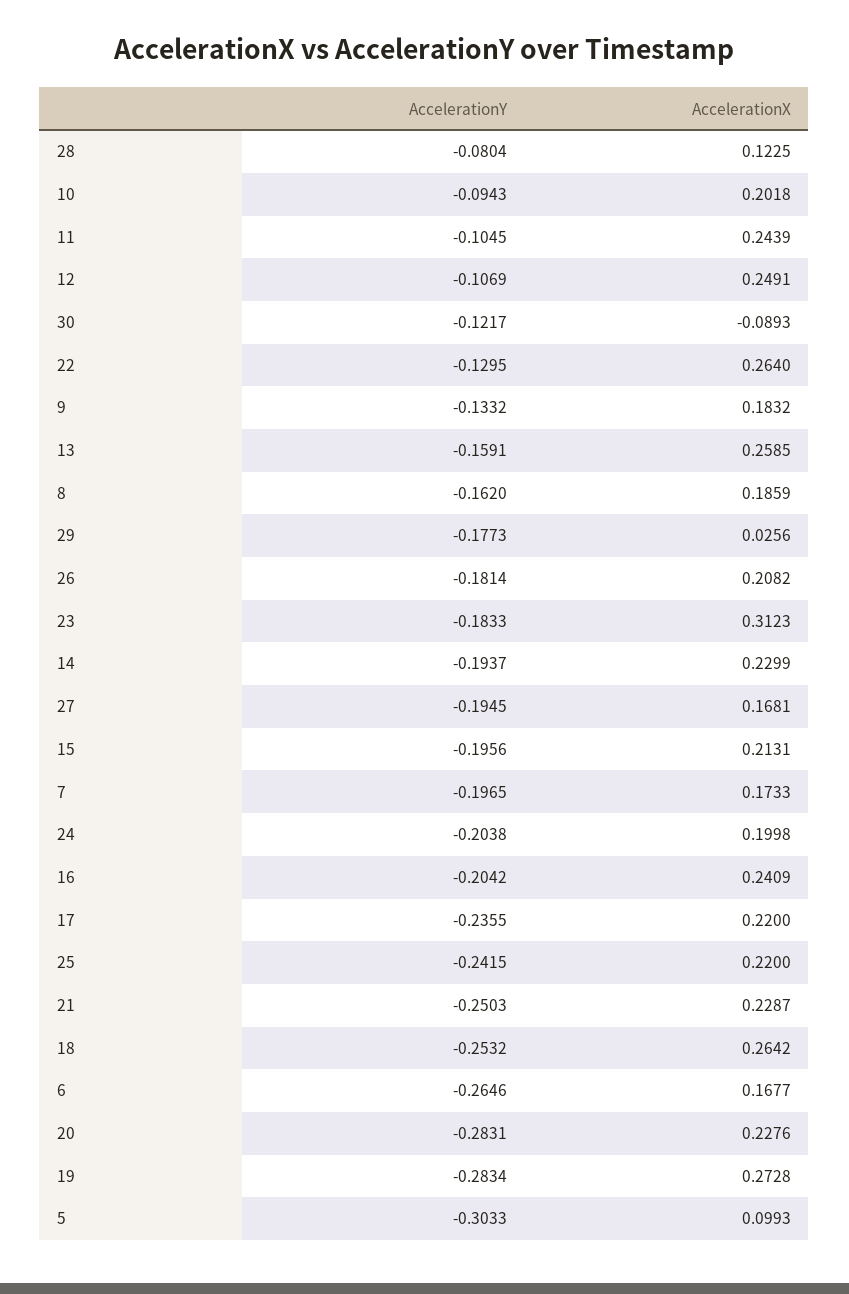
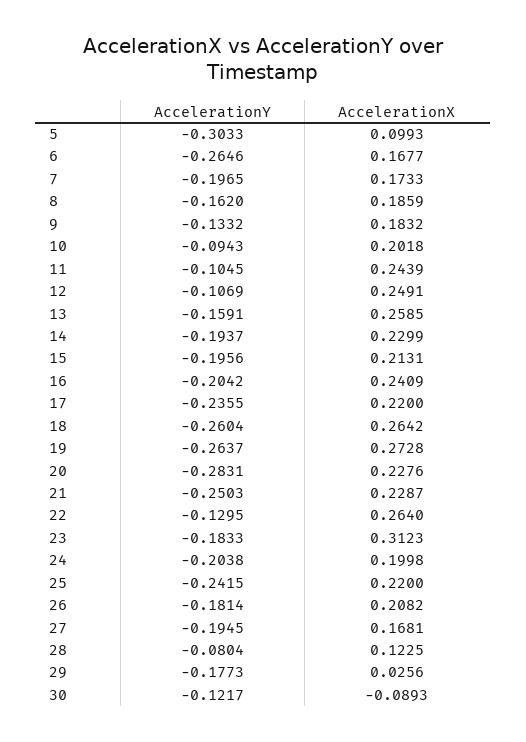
AccelerationY, 18: -0.2532 -> -0.2604
AccelerationY, 19: -0.2834 -> -0.2637

